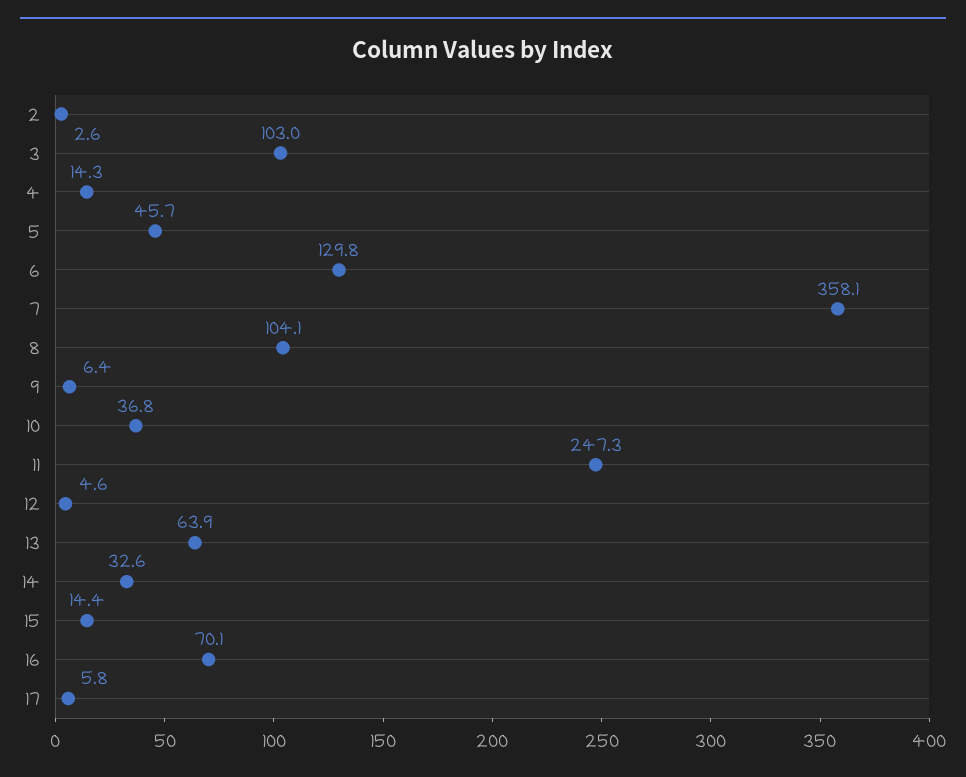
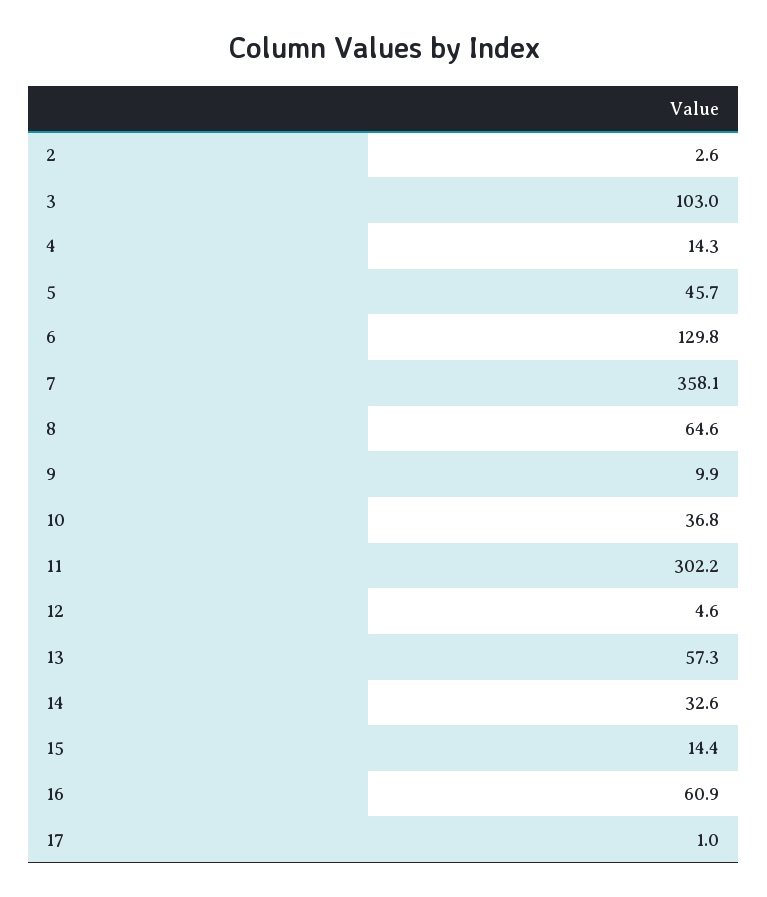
8: 104.1 -> 64.6
9: 6.4 -> 9.9
11: 247.3 -> 302.2
13: 63.9 -> 57.3
16: 70.1 -> 60.9
17: 5.8 -> 1

